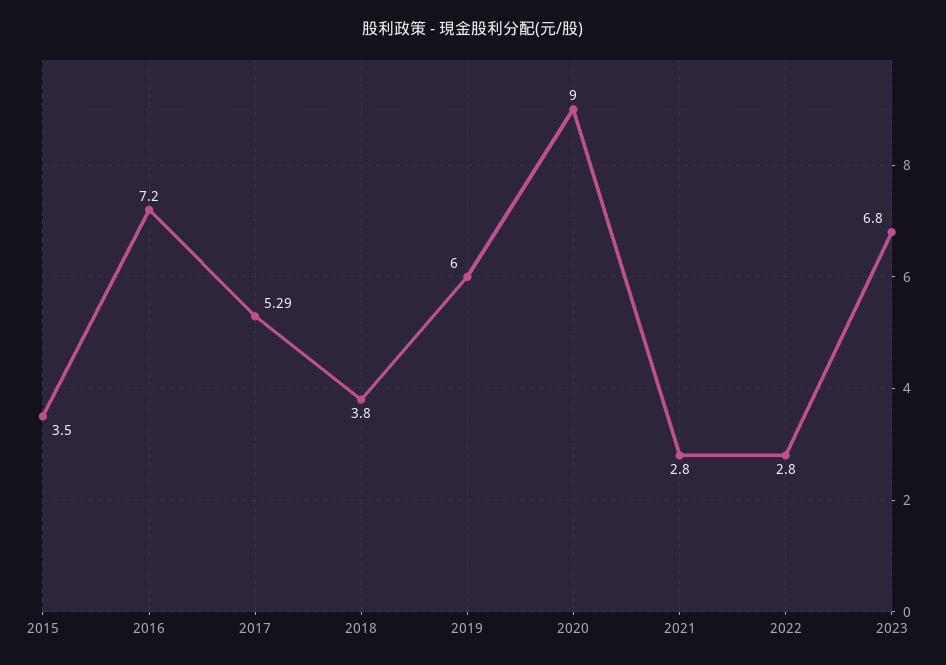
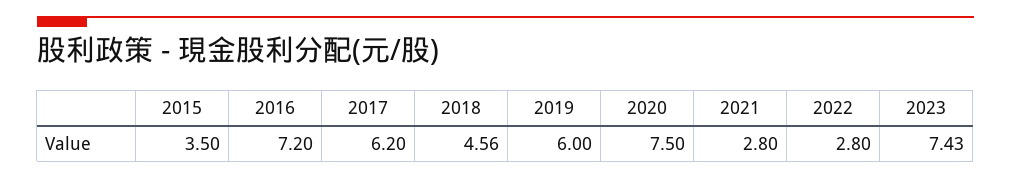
2017: 5.29 -> 6.2
2018: 3.8 -> 4.56
2020: 9 -> 7.5
2023: 6.8 -> 7.43

